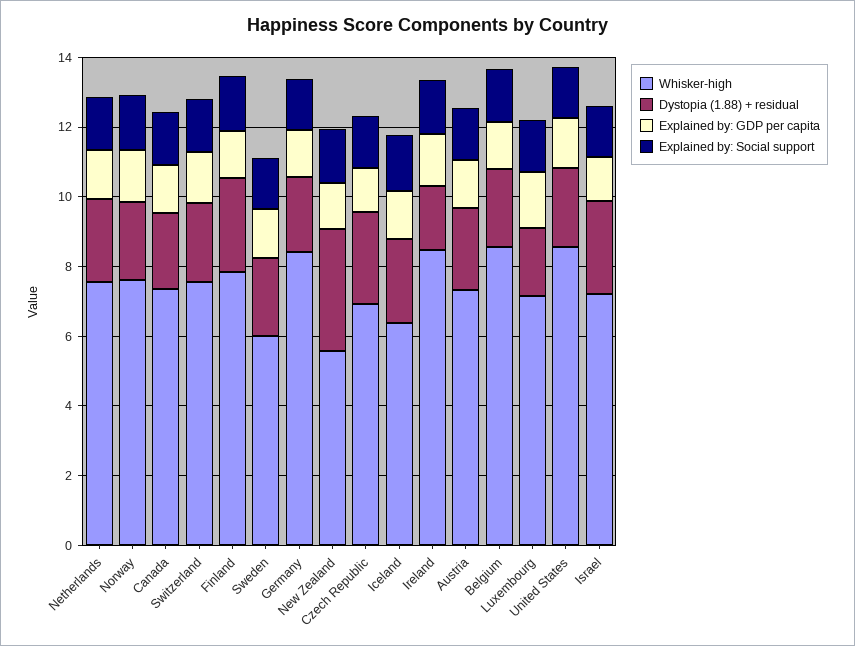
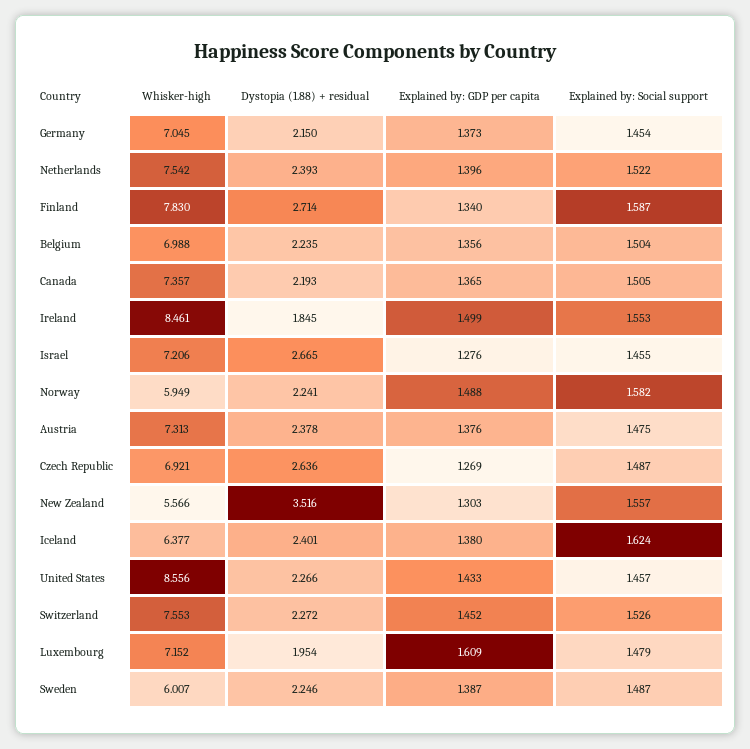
Whisker-high, Norway: 7.5 -> 5.949
Whisker-high, Germany: 8.5 -> 7.045
Whisker-high, Belgium: 8.5 -> 6.988

